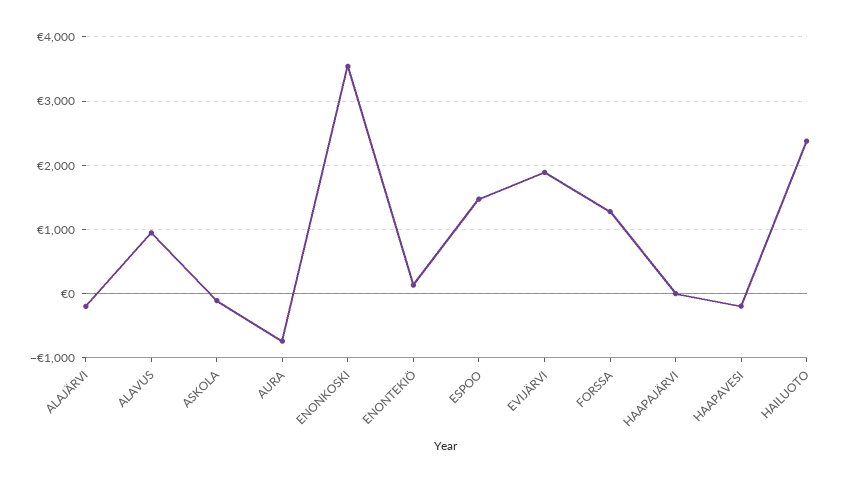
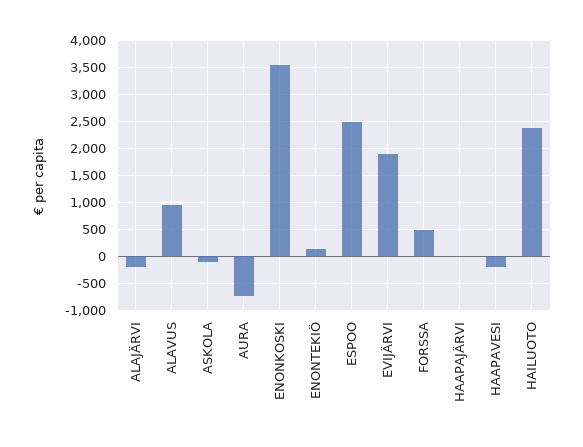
ESPOO: 1500 -> 2500
FORSSA: 1300 -> 500

